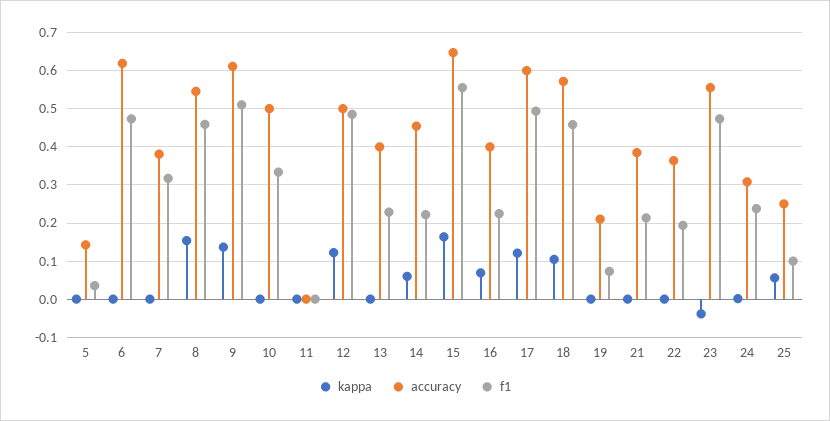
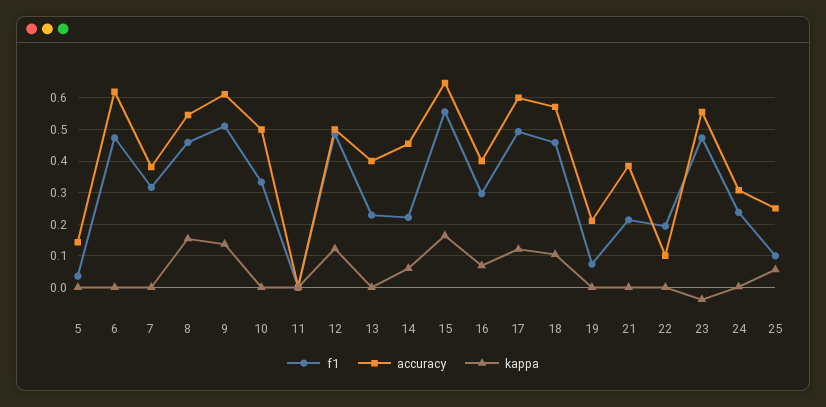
f1, 16: 0.22 -> 0.3
accuracy, 22: 0.36 -> 0.1

